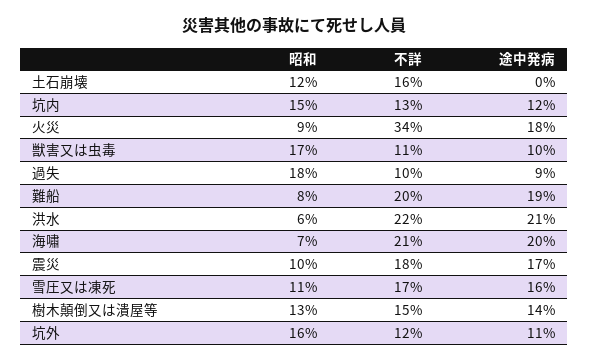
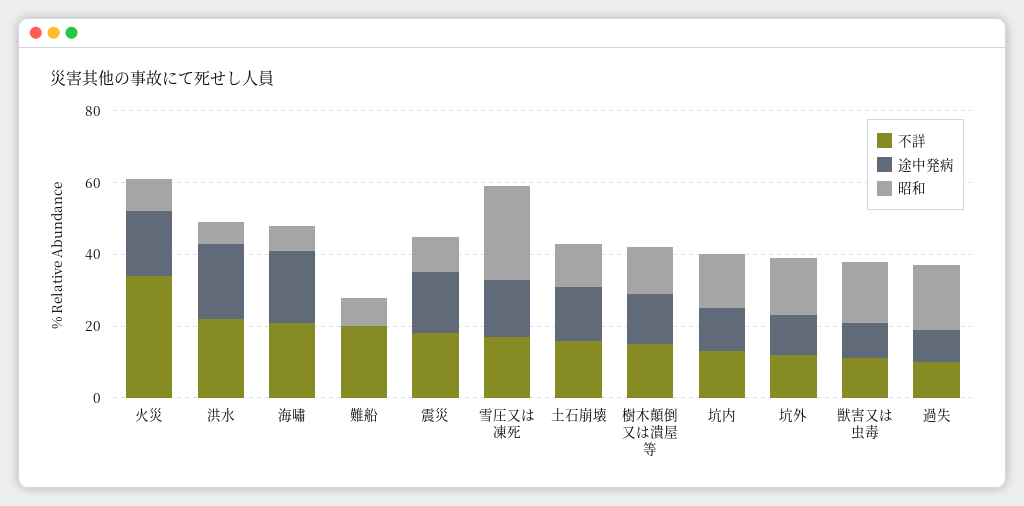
途中発病, 土石崩壊: 0 -> 15
途中発病, 難船: 19 -> 0
昭和, 雪圧又は凍死: 11 -> 25

